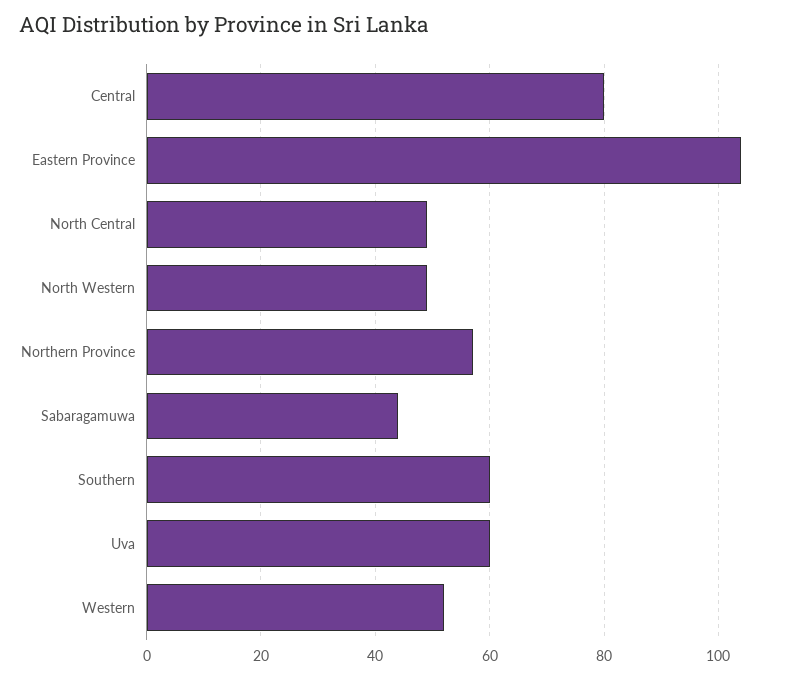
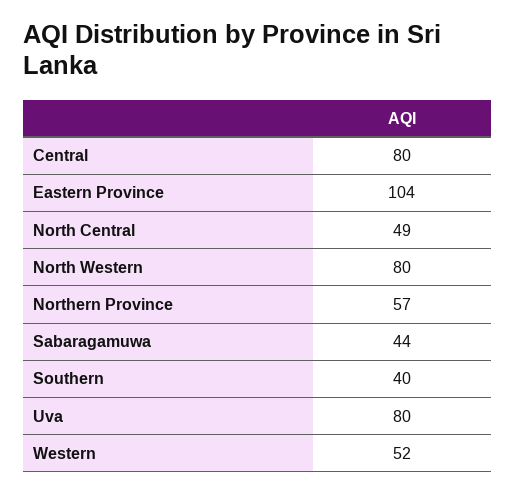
North Western: 50 -> 80
Southern: 60 -> 40
Uva: 60 -> 80

